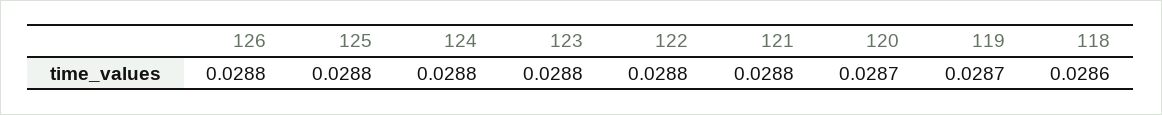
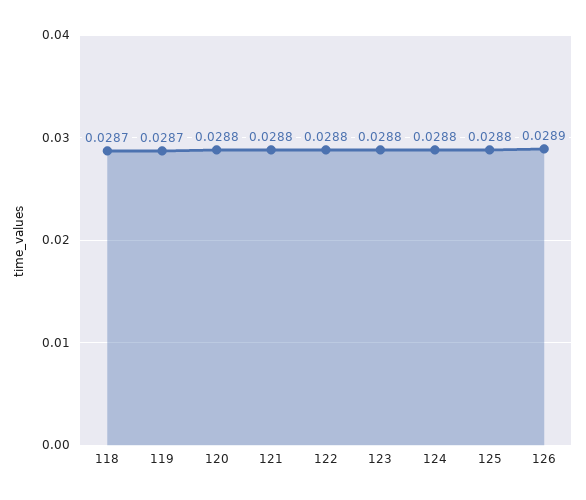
126: 0.0288 -> 0.0289
120: 0.0287 -> 0.0288
118: 0.0286 -> 0.0287

